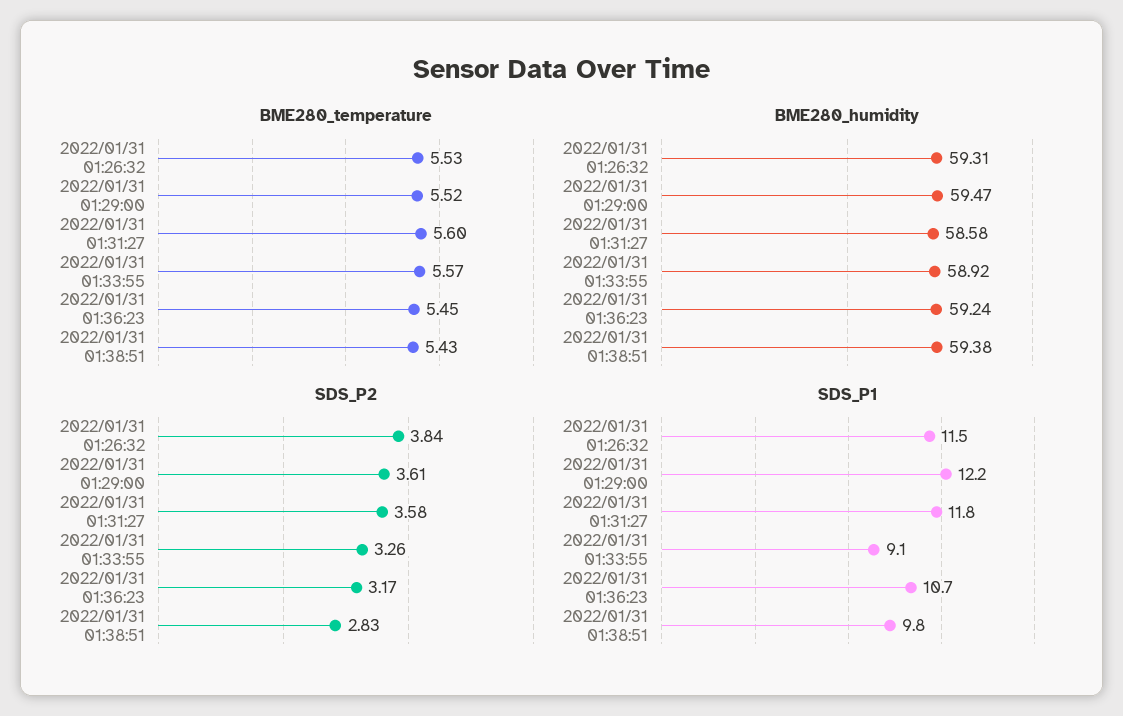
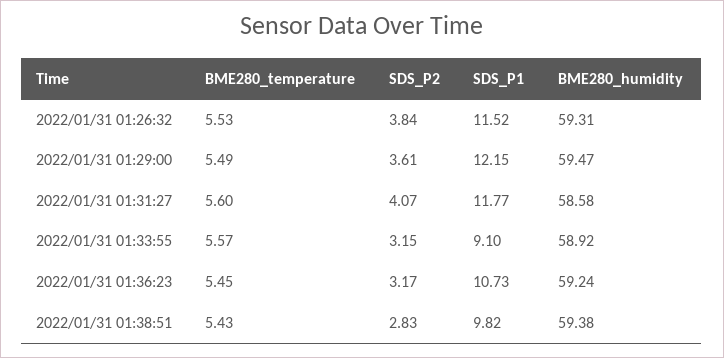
BME280_temperature, 2022/01/31 01:29:00: 5.52 -> 5.49
SDS_P2, 2022/01/31 01:31:27: 3.58 -> 4.07
SDS_P2, 2022/01/31 01:33:55: 3.26 -> 3.15

